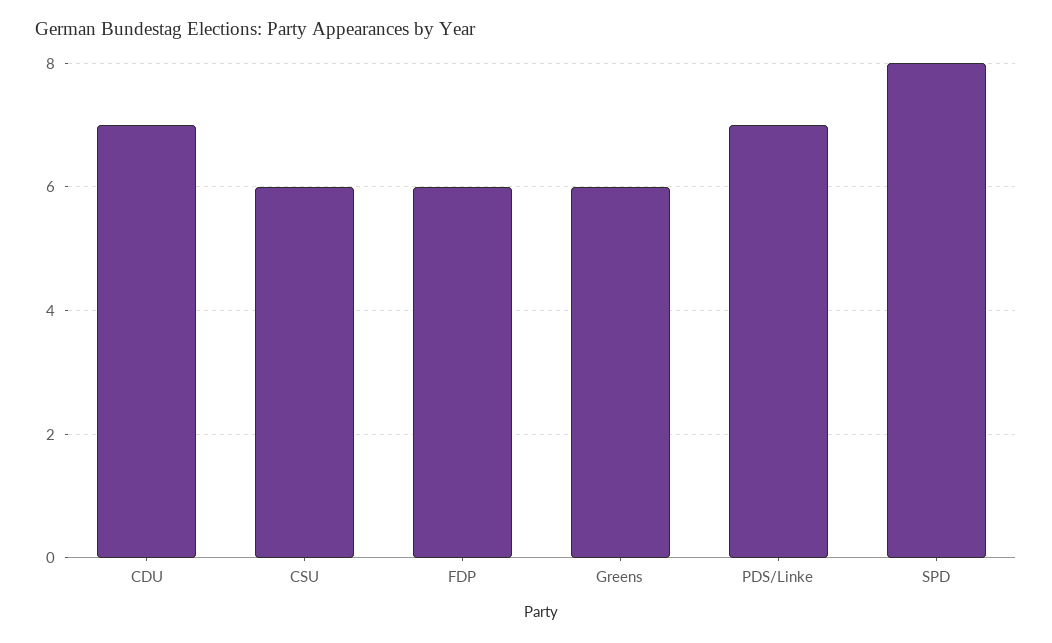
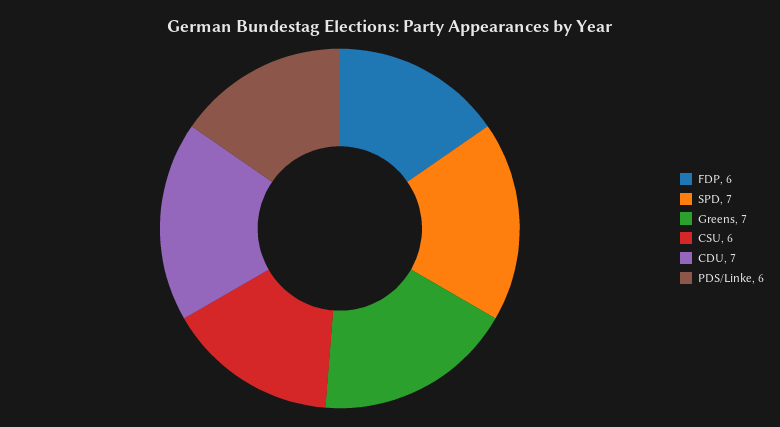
Greens: 6 -> 7
PDS/Linke: 7 -> 6
SPD: 8 -> 7

